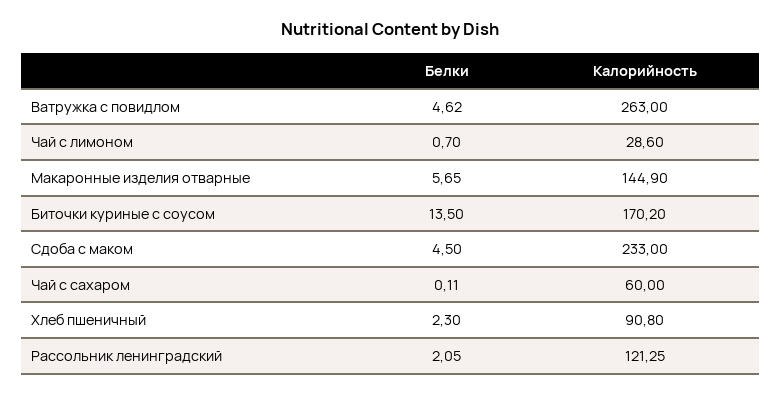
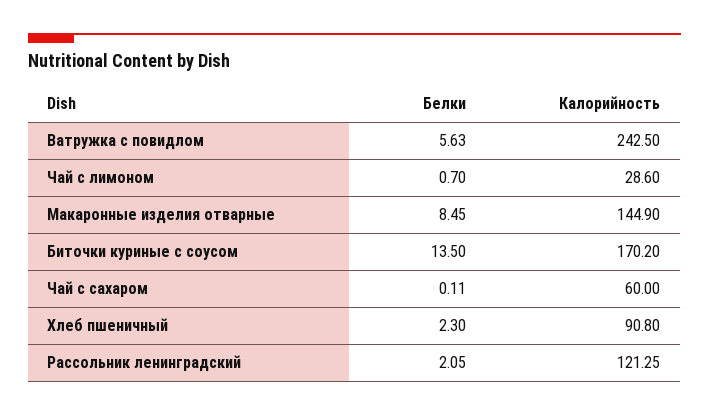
Белки, Ватружка с повидлом: 4.62 -> 5.63
Калорийность, Ватружка с повидлом: 263 -> 242.5
Белки, Макаронные изделия отварные: 5.65 -> 8.45
Белки, Сдоба с маком: 4.5 -> none
Калорийность, Сдоба с маком: 233 -> none

